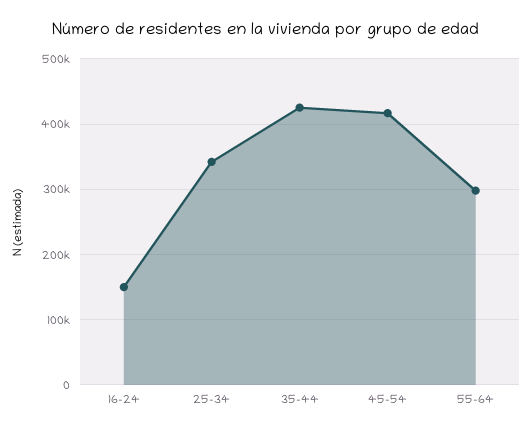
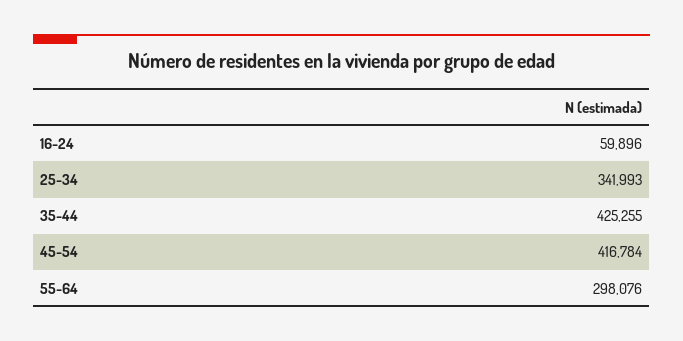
16-24: 150000 -> 59896

